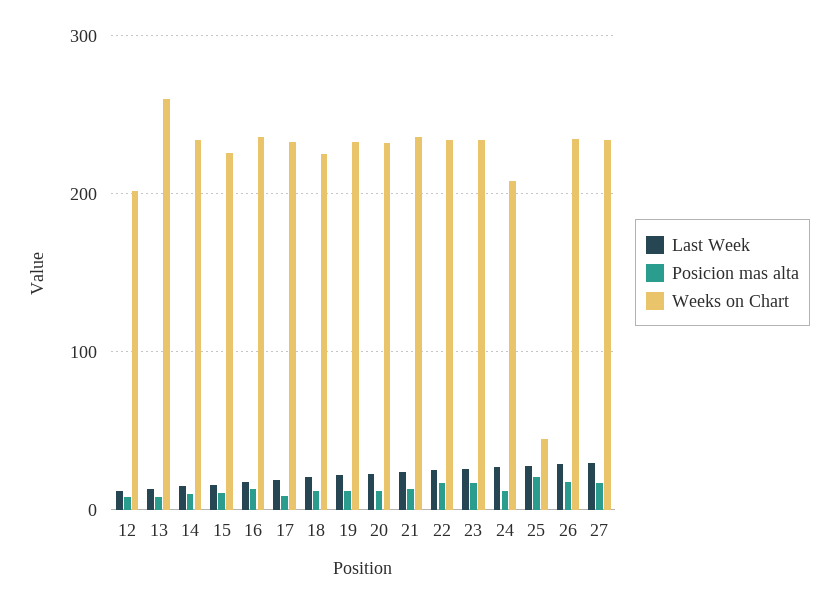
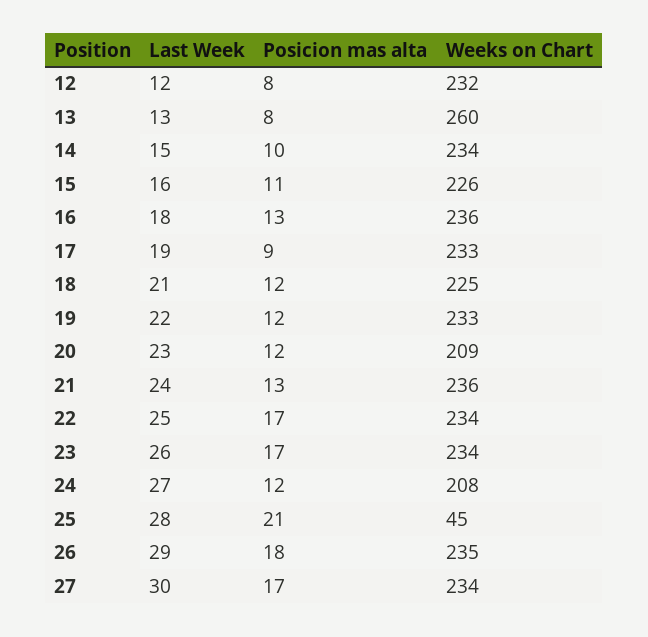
Weeks on Chart, 12: 200 -> 232
Weeks on Chart, 20: 230 -> 209

